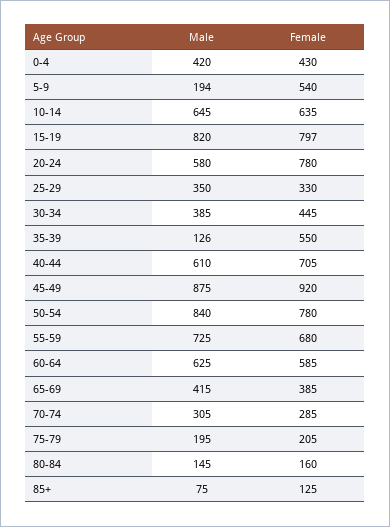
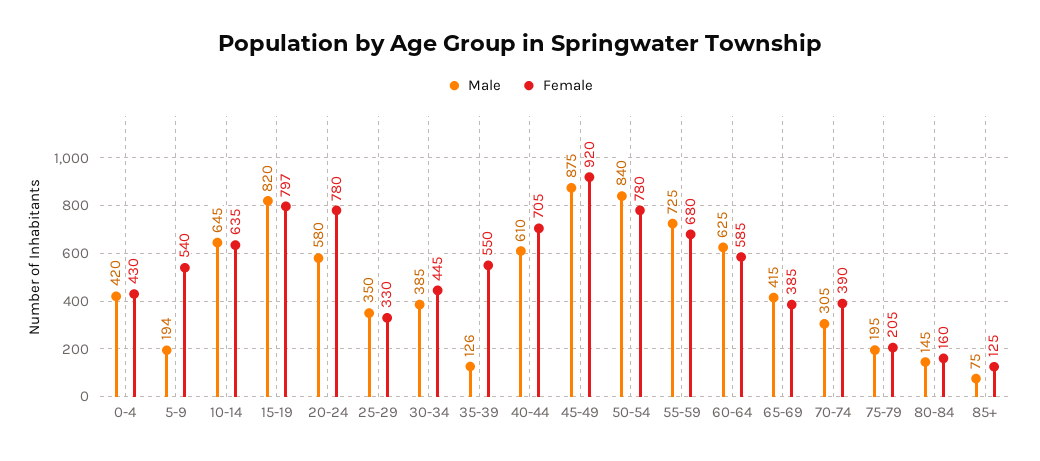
Female, 70-74: 285 -> 390

